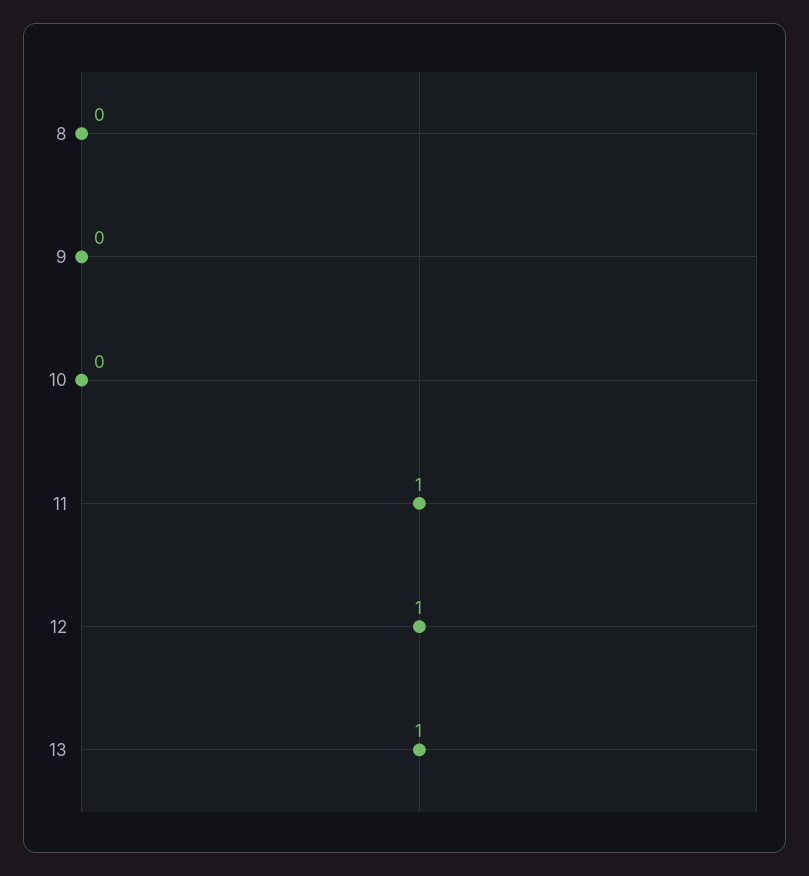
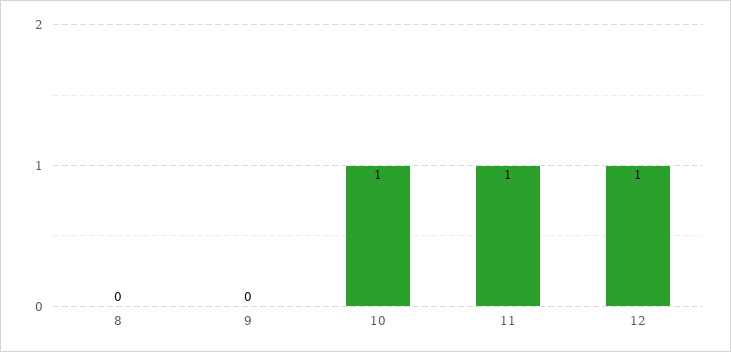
10: 0 -> 1
13: 1 -> none

